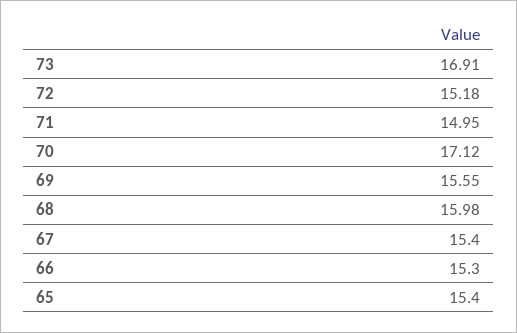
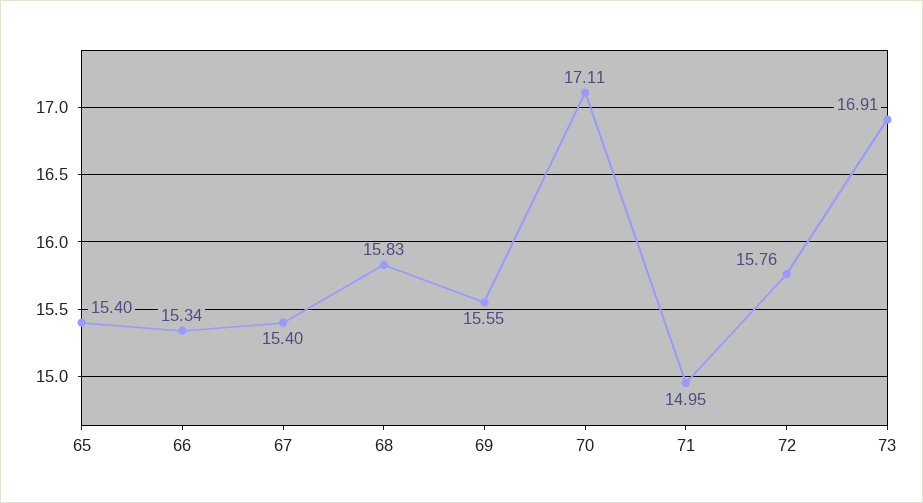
72: 15.18 -> 15.76
70: 17.12 -> 17.11
68: 15.98 -> 15.83
66: 15.3 -> 15.34

